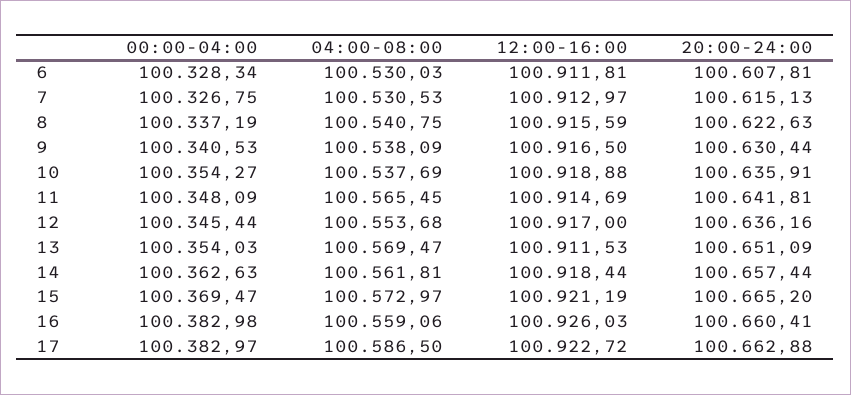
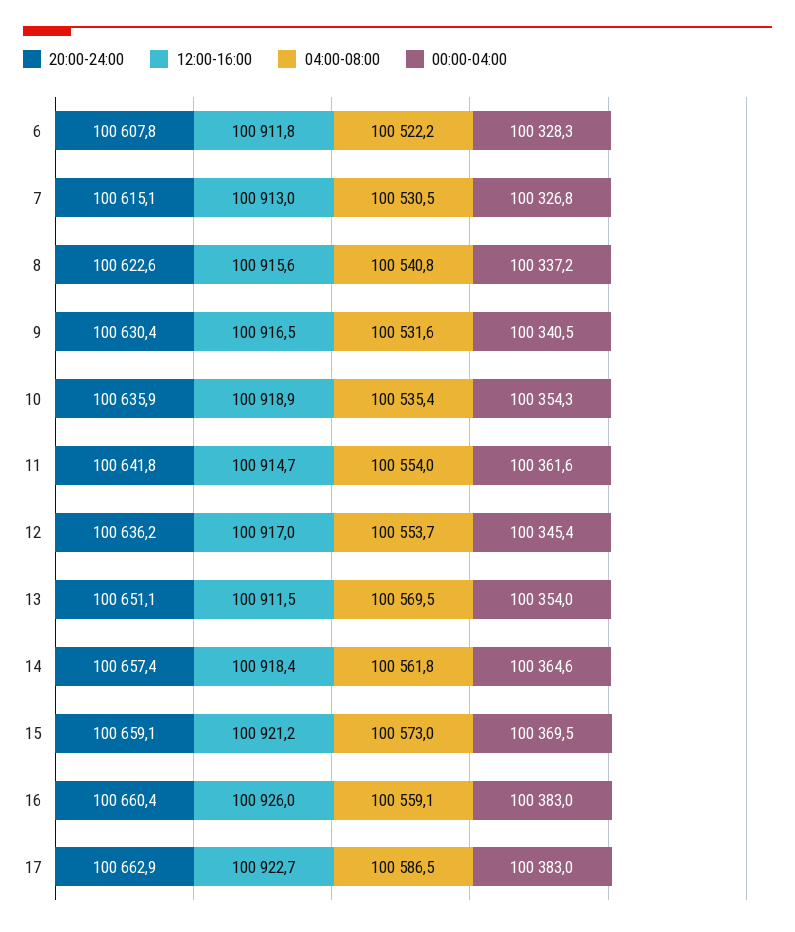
04:00-08:00, 6: 100530.03 -> 100522.2
04:00-08:00, 9: 100538.09 -> 100531.6
04:00-08:00, 10: 100537.69 -> 100535.4
00:00-04:00, 11: 100348.09 -> 100361.6
04:00-08:00, 11: 100565.45 -> 100554
00:00-04:00, 14: 100362.63 -> 100364.6
20:00-24:00, 15: 100665.2 -> 100659.1

